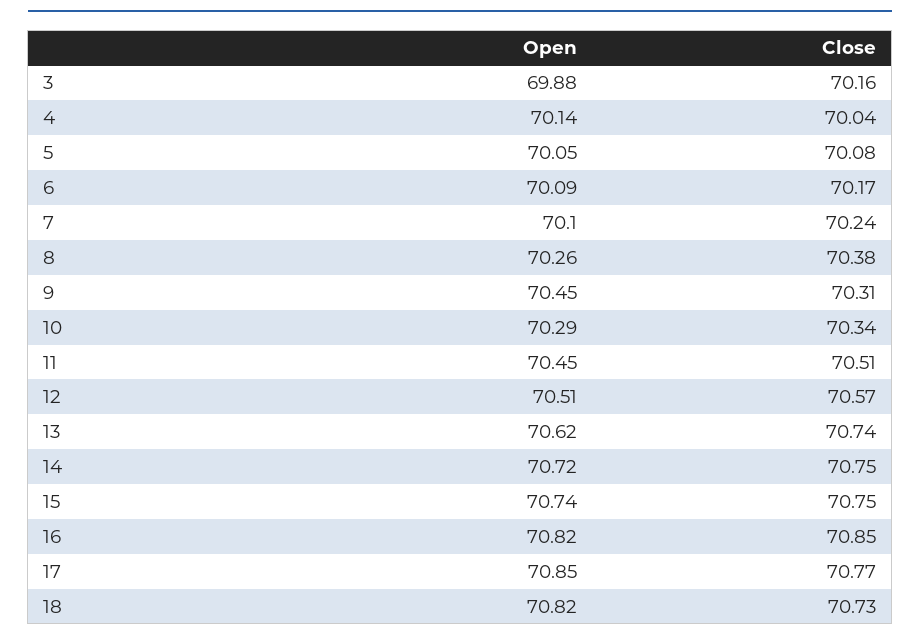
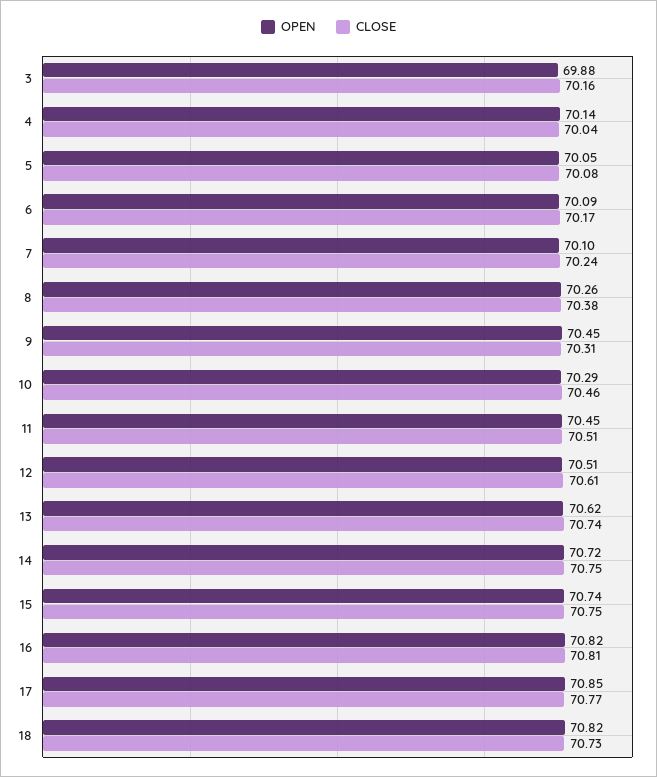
Close, 10: 70.34 -> 70.46
Close, 12: 70.57 -> 70.61
Close, 16: 70.85 -> 70.81

